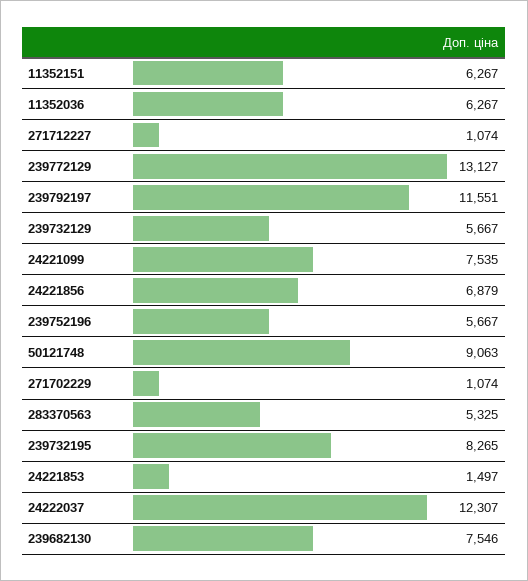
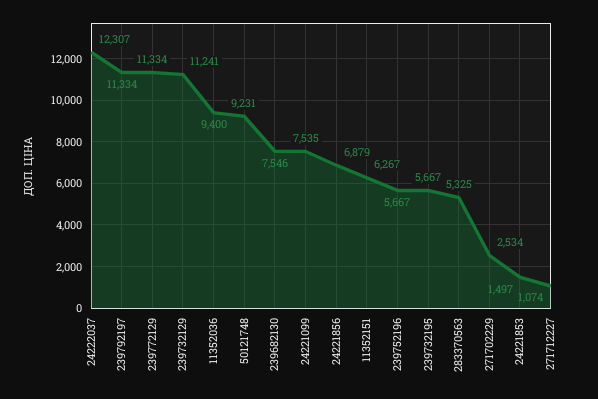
11352036: 6267 -> 9400
239772129: 13127 -> 11334
239792197: 11551 -> 11334
239732129: 5667 -> 11241
50121748: 9063 -> 9231
271702229: 1074 -> 2534
239732195: 8265 -> 5667

